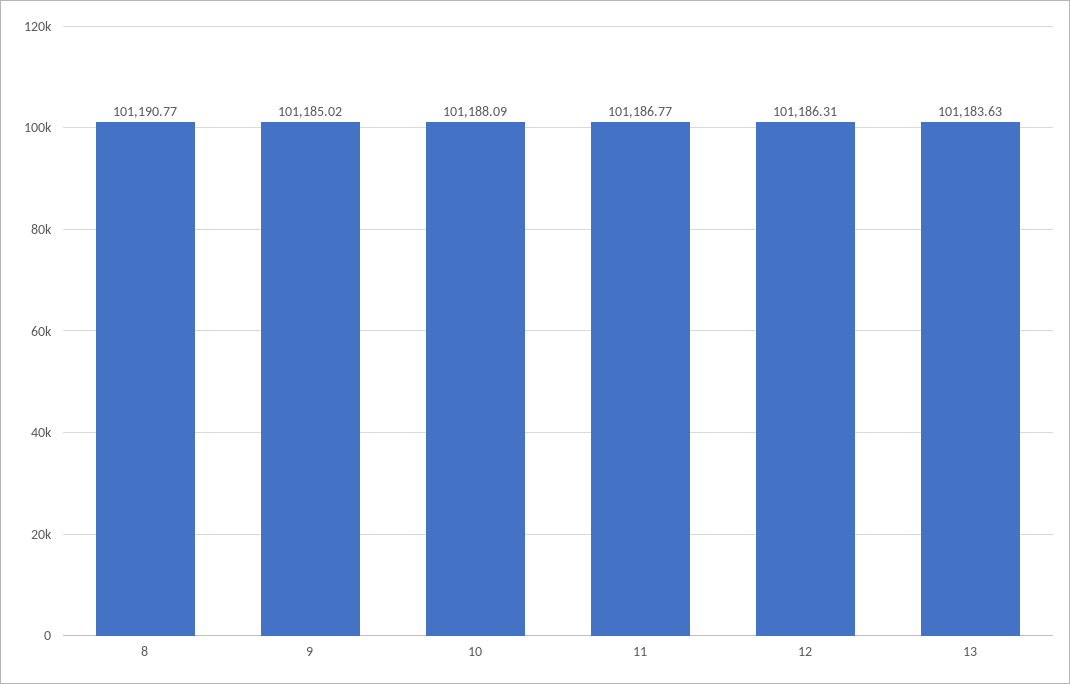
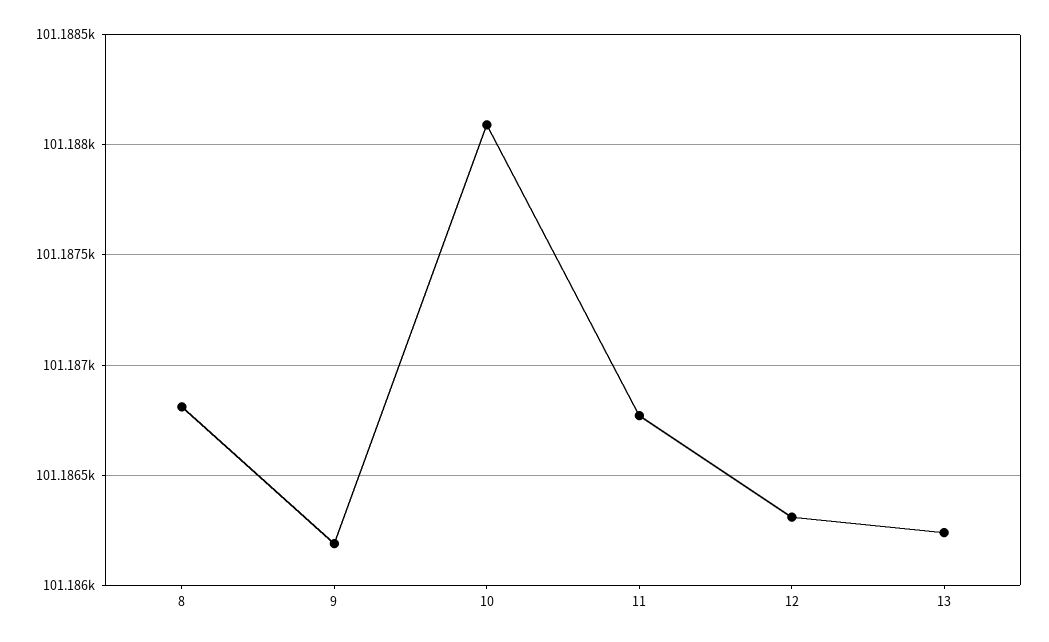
8: 101190.77 -> 101186.8
9: 101185.02 -> 101186.2
13: 101183.63 -> 101186.25

